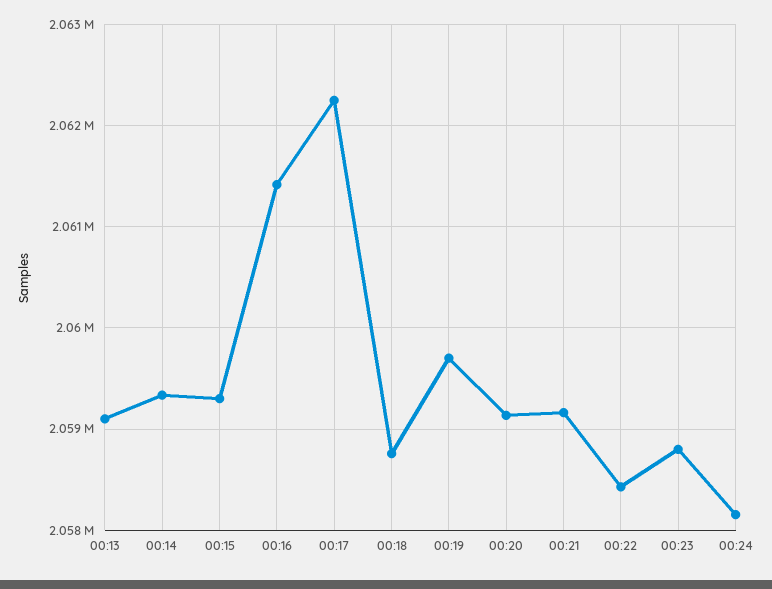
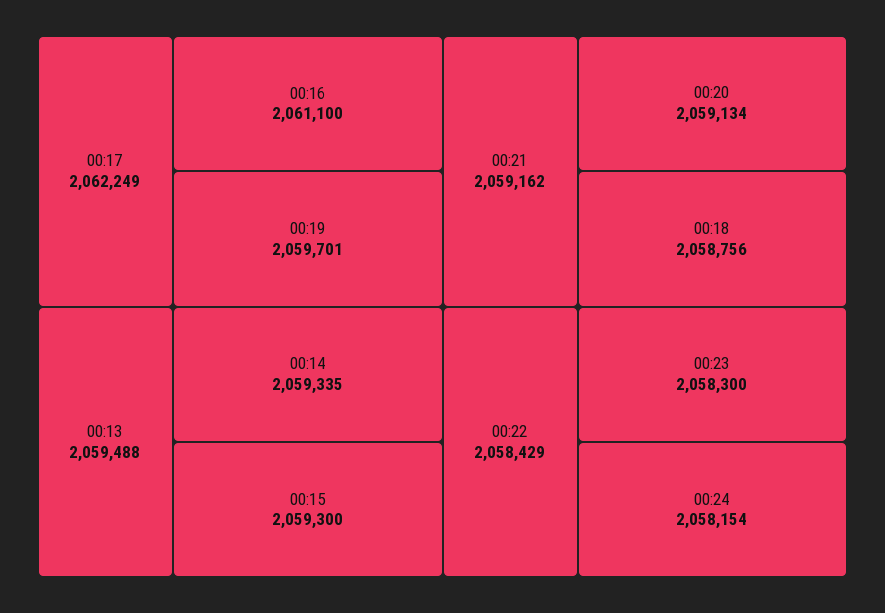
00:13: 2059100 -> 2059488
00:16: 2061400 -> 2061100
00:23: 2058800 -> 2058300

